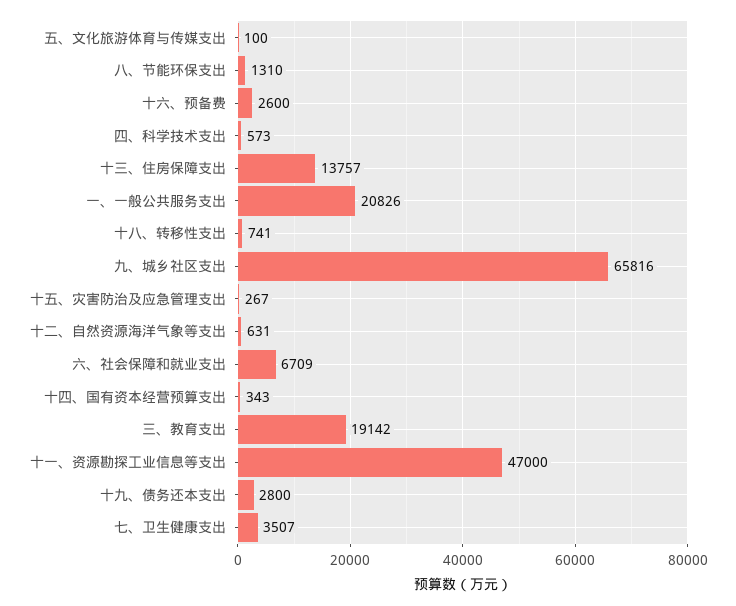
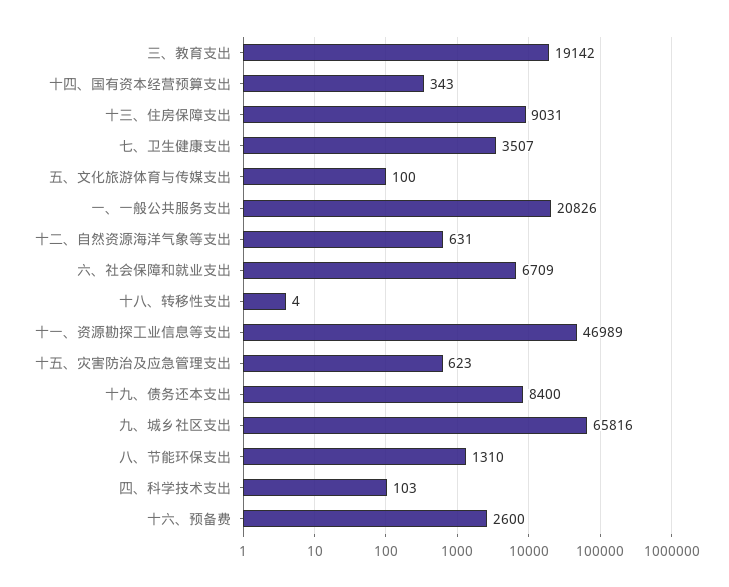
四、科学技术支出: 573 -> 103
十三、住房保障支出: 13757 -> 9031
十八、转移性支出: 741 -> 4
十五、灾害防治及应急管理支出: 267 -> 623
十一、资源勘探工业信息等支出: 47000 -> 46989
十九、债务还本支出: 2800 -> 8400

